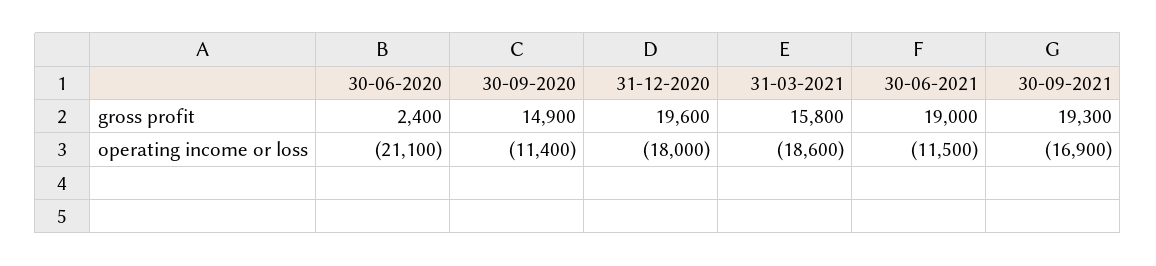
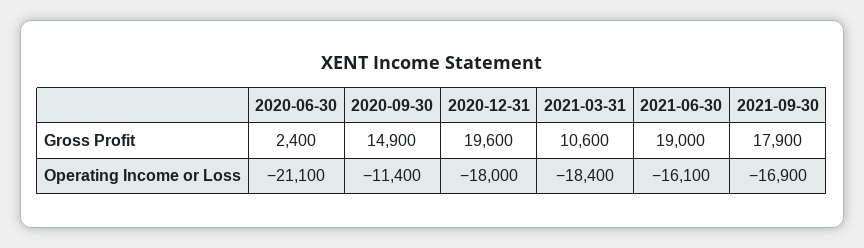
31-03-2021, gross profit: 15800 -> 10600
30-09-2021, gross profit: 19300 -> 17900
31-03-2021, operating income or loss: -18600 -> -18400
30-06-2021, operating income or loss: -11500 -> -16100

